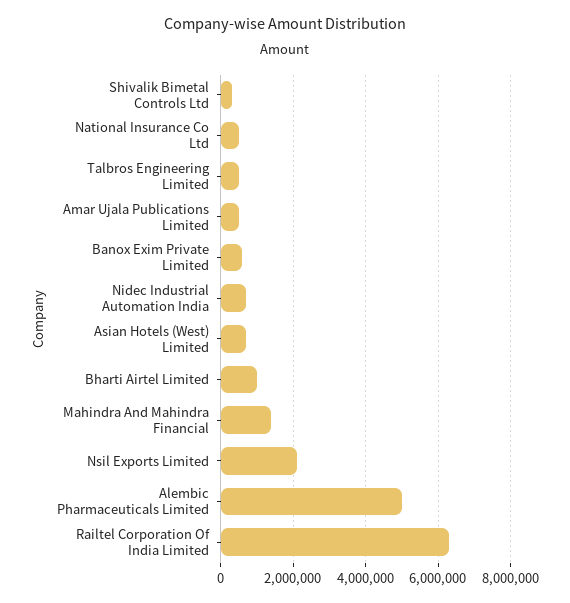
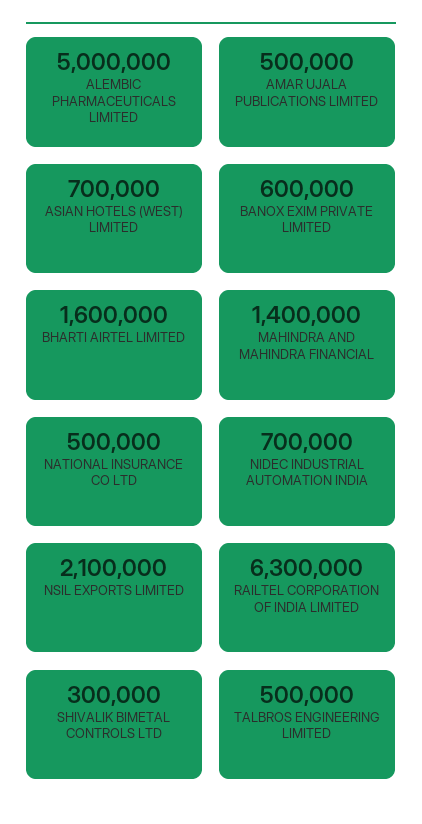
Bharti Airtel Limited: 1000000 -> 1600000

